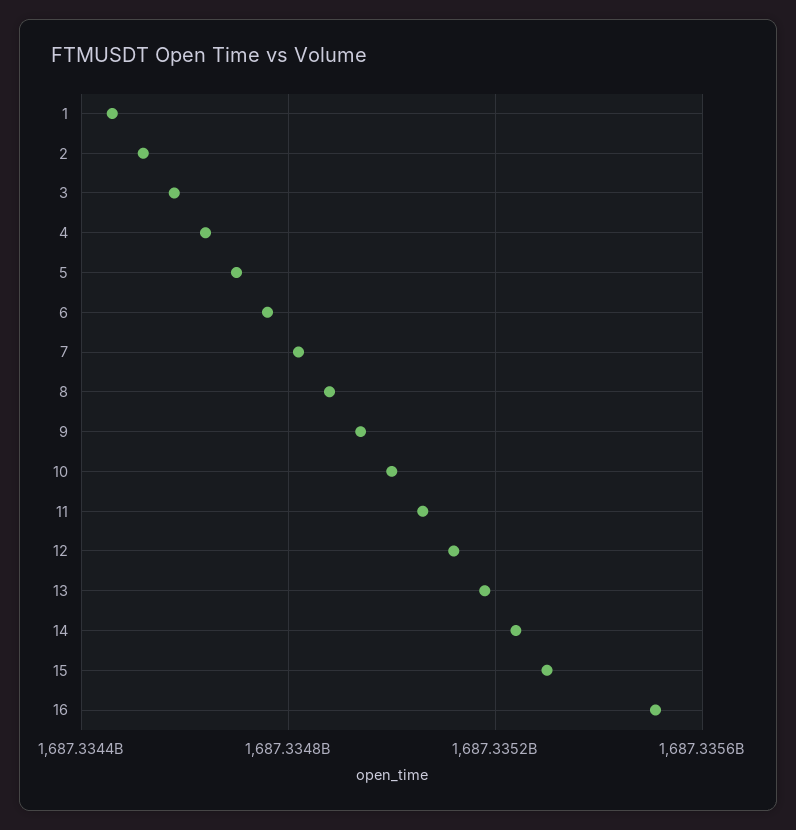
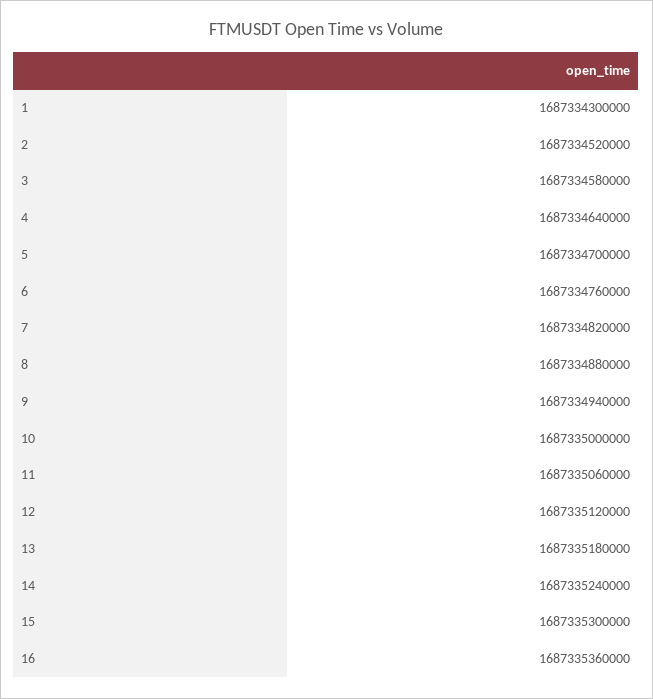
1: 1687334450000 -> 1687334300000
16: 1687335500000 -> 1687335360000

